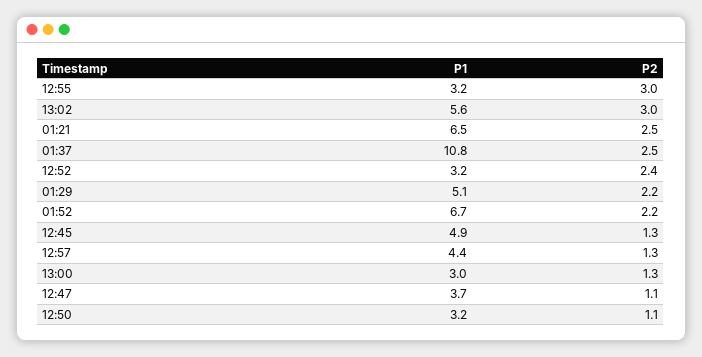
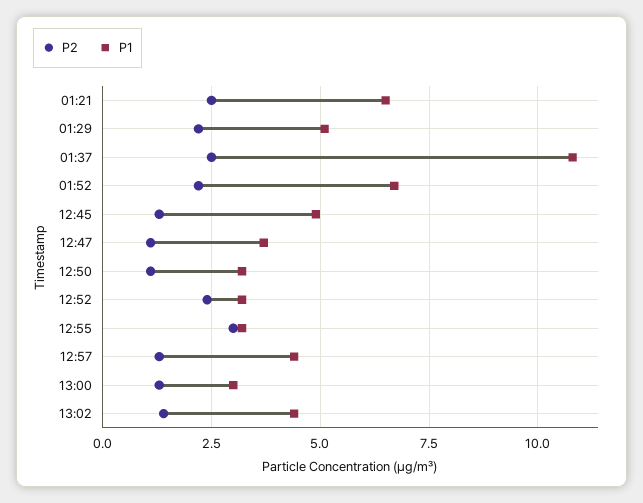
P1, 13:02: 5.6 -> 4.5
P2, 13:02: 3 -> 1.5

